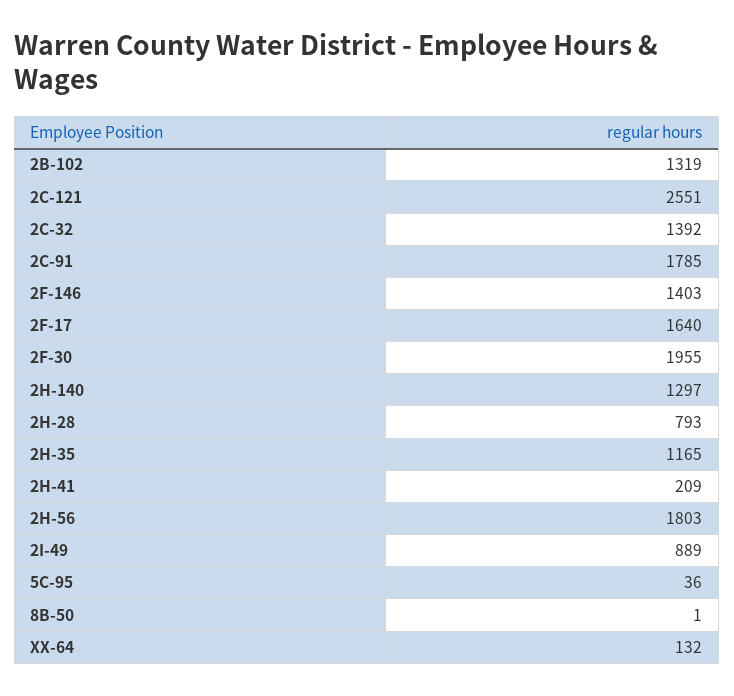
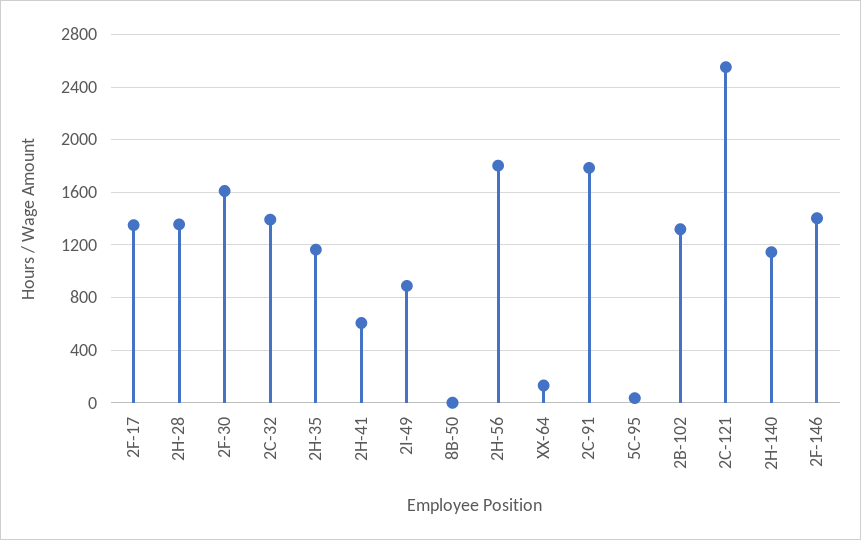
2F-17: 1640 -> 1350
2F-30: 1955 -> 1600
2H-140: 1297 -> 1150
2H-28: 793 -> 1350
2H-41: 209 -> 600

